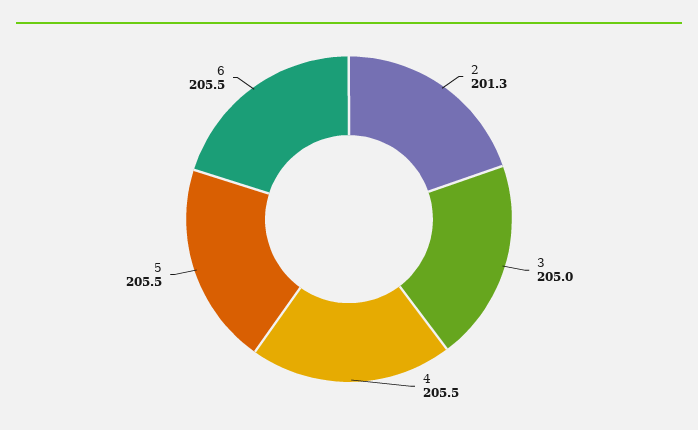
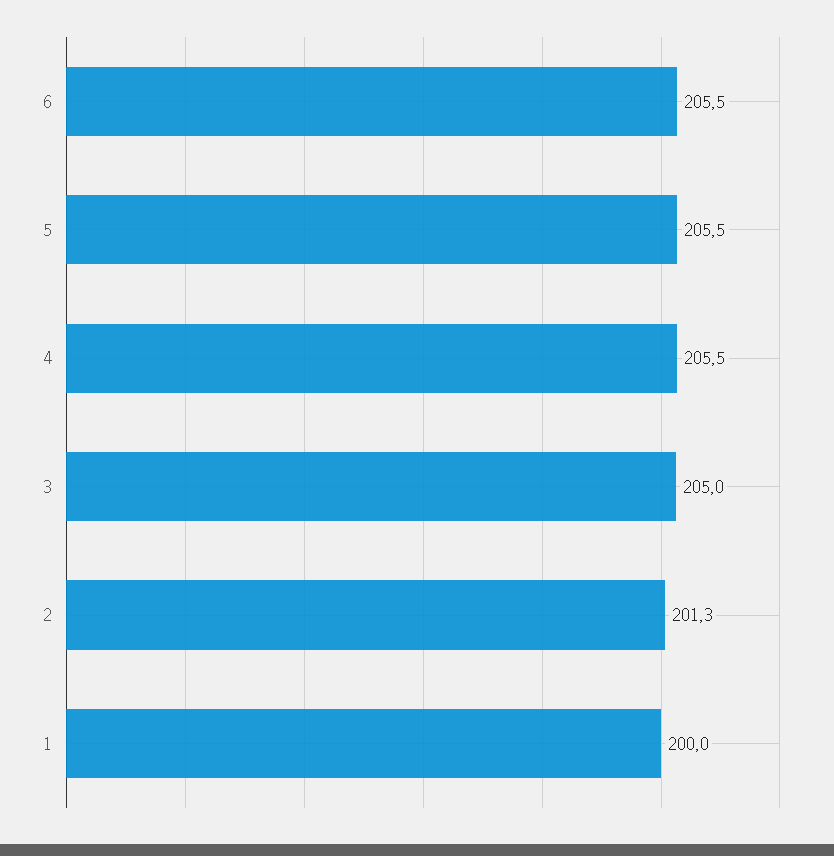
1: none -> 200

